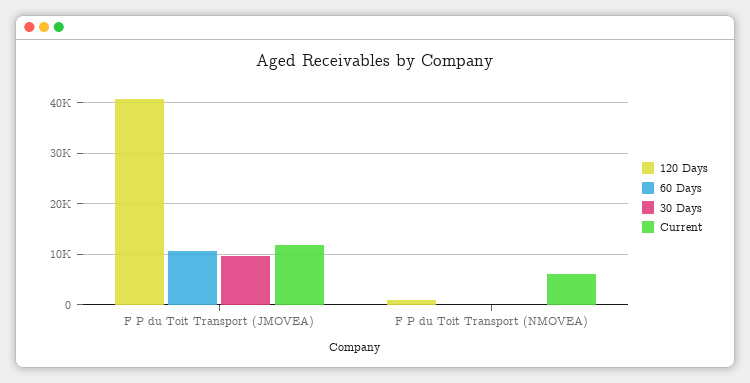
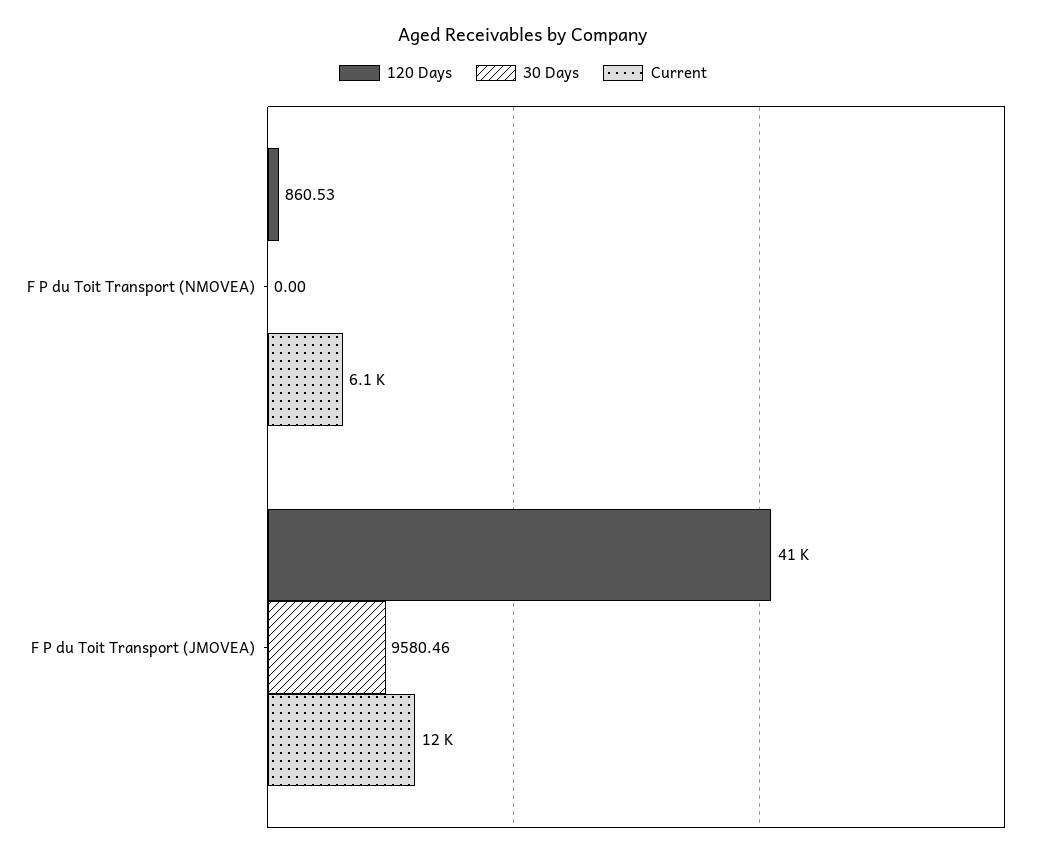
60 Days, F P du Toit Transport (JMOVEA): 10000 -> none
60 Days, F P du Toit Transport (NMOVEA): 0 -> none

